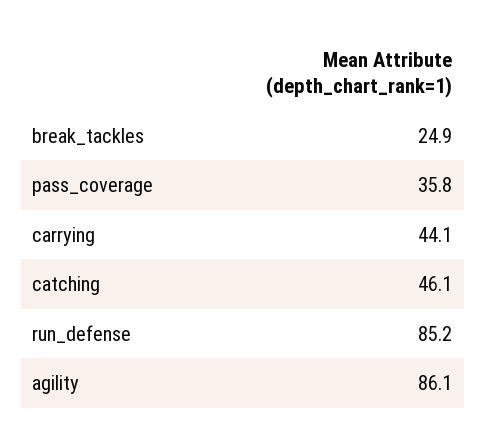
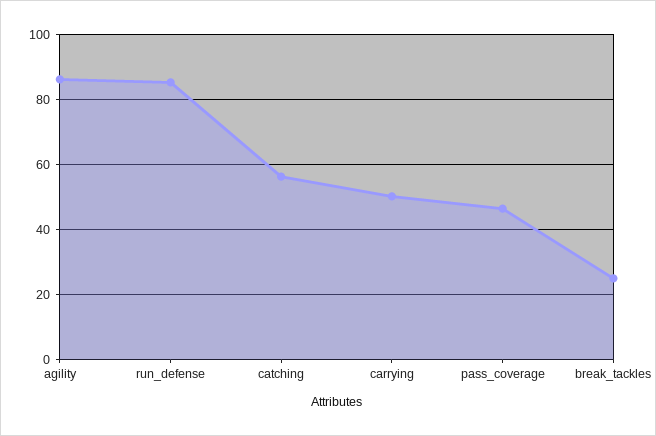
pass_coverage: 35.8 -> 46
carrying: 44.1 -> 50
catching: 46.1 -> 56

